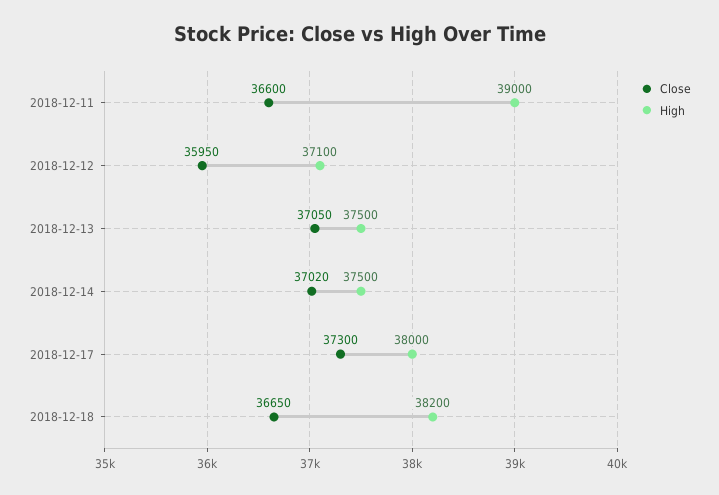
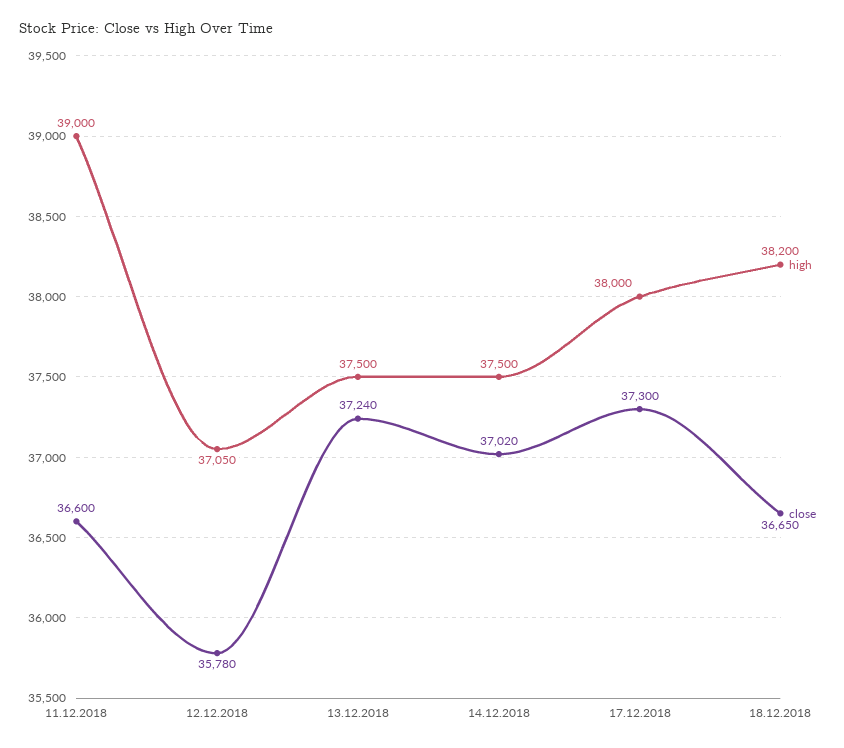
Close, 2018-12-12: 35950 -> 35780
High, 2018-12-12: 37100 -> 37050
Close, 2018-12-13: 37050 -> 37240

